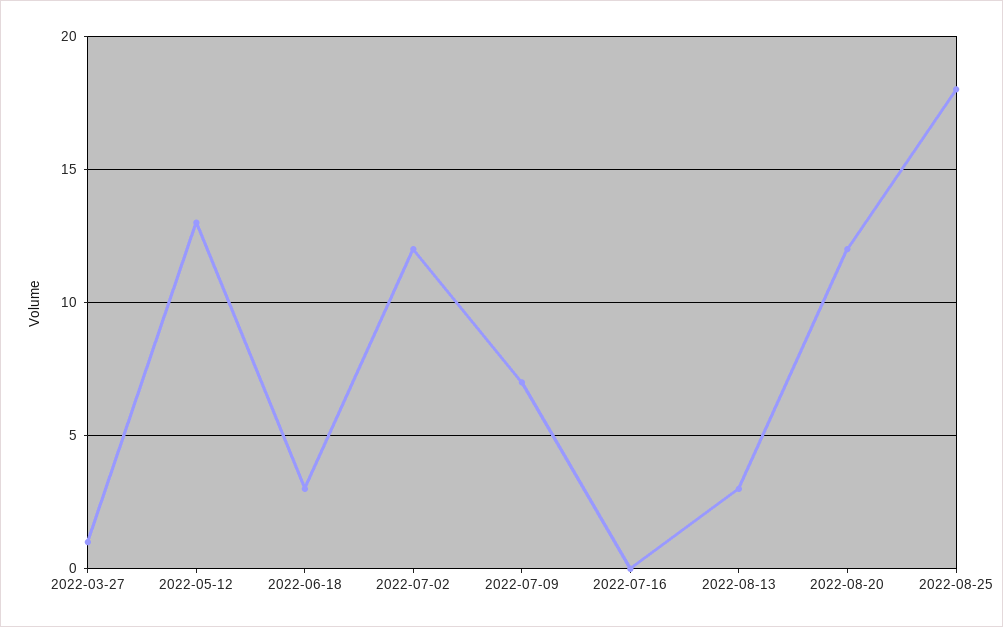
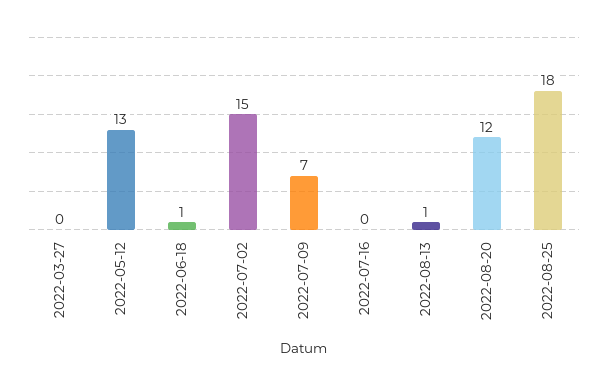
2022-03-27: 1 -> 0
2022-06-18: 3 -> 1
2022-07-02: 12 -> 15
2022-08-13: 3 -> 1

